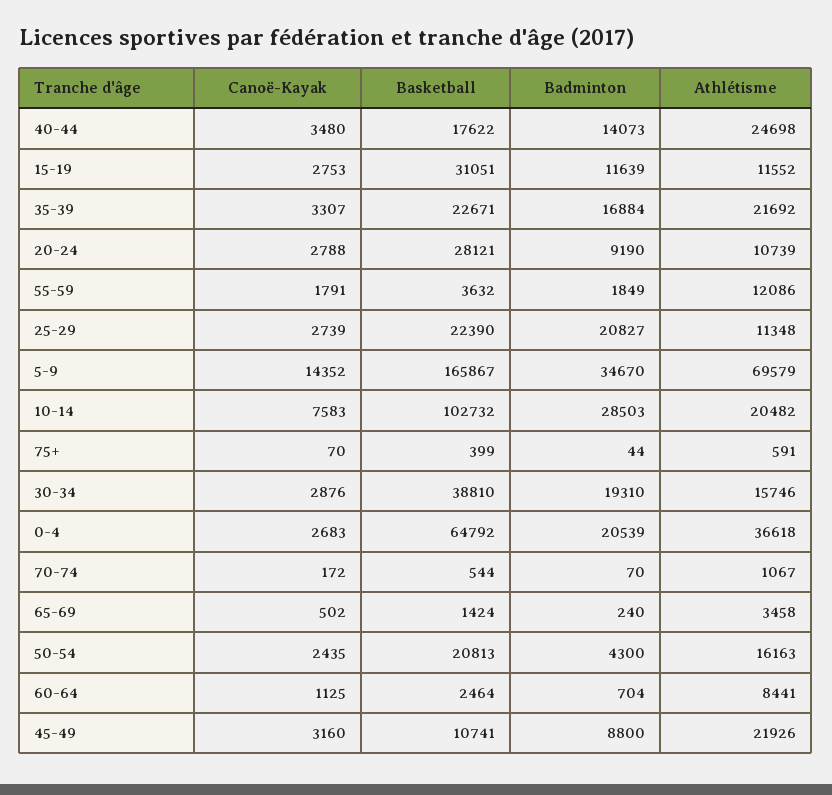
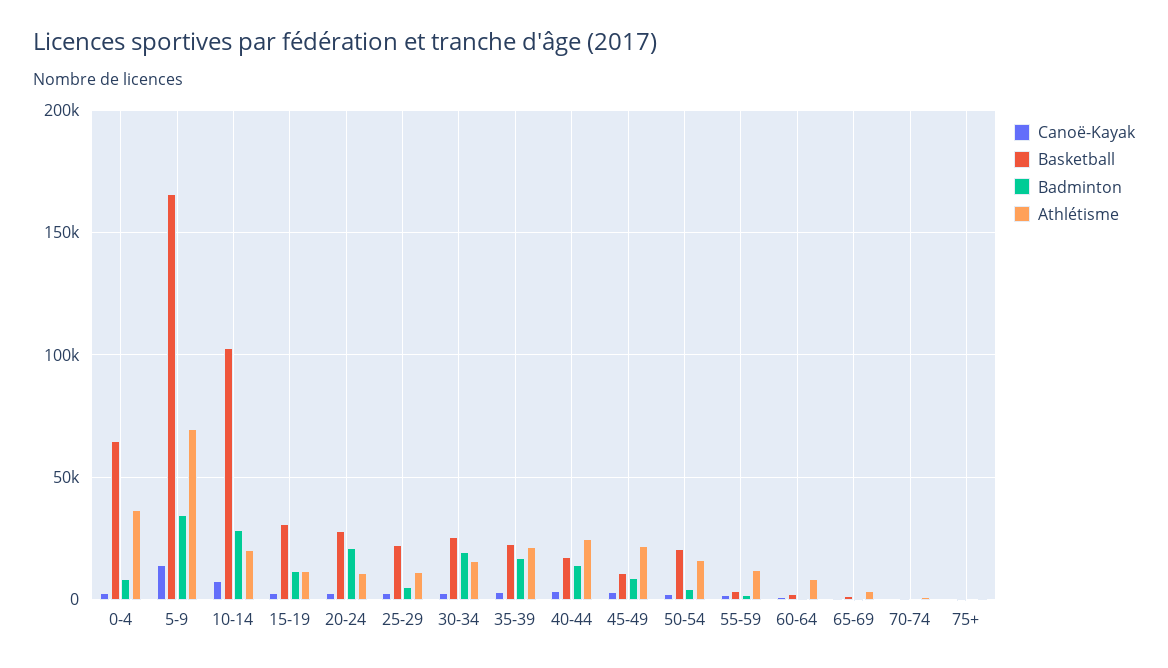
Badminton, 20-24: 9190 -> 20000
Badminton, 25-29: 20827 -> 5000
Basketball, 30-34: 38810 -> 25000
Badminton, 0-4: 20539 -> 10000

